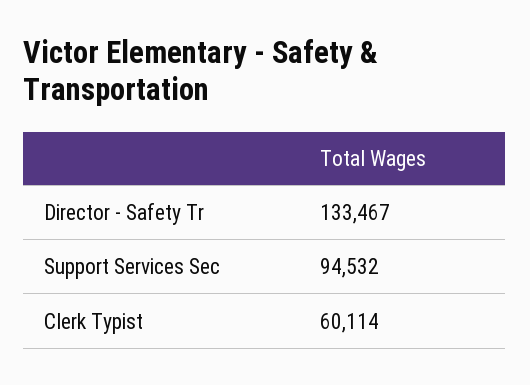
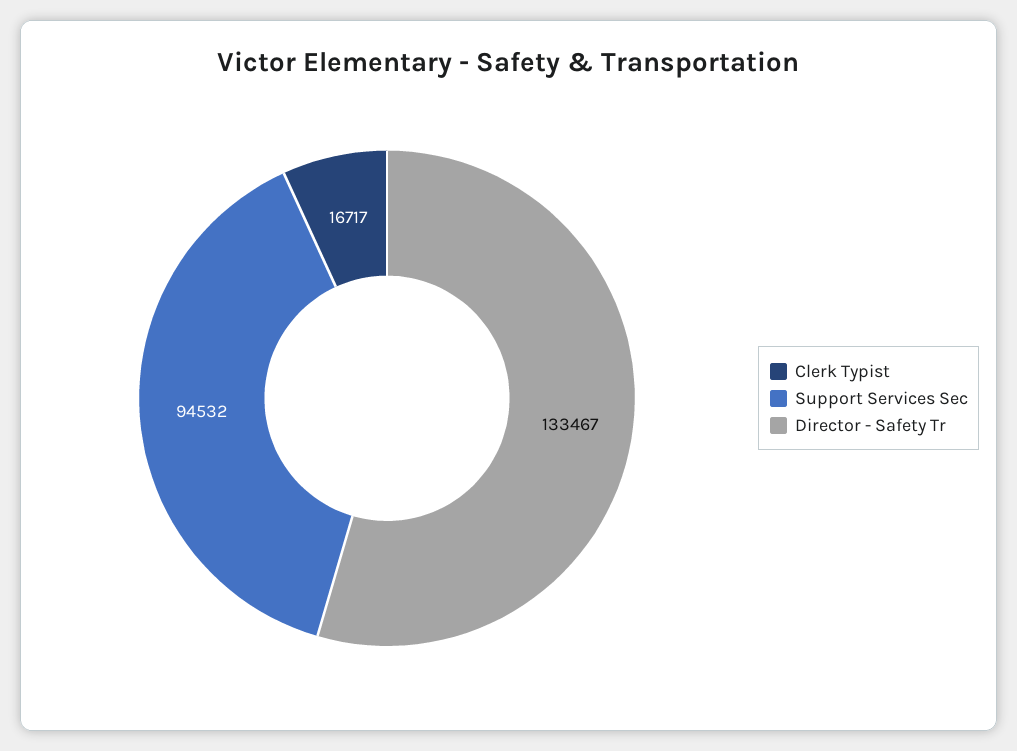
Clerk Typist: 60114 -> 16717

